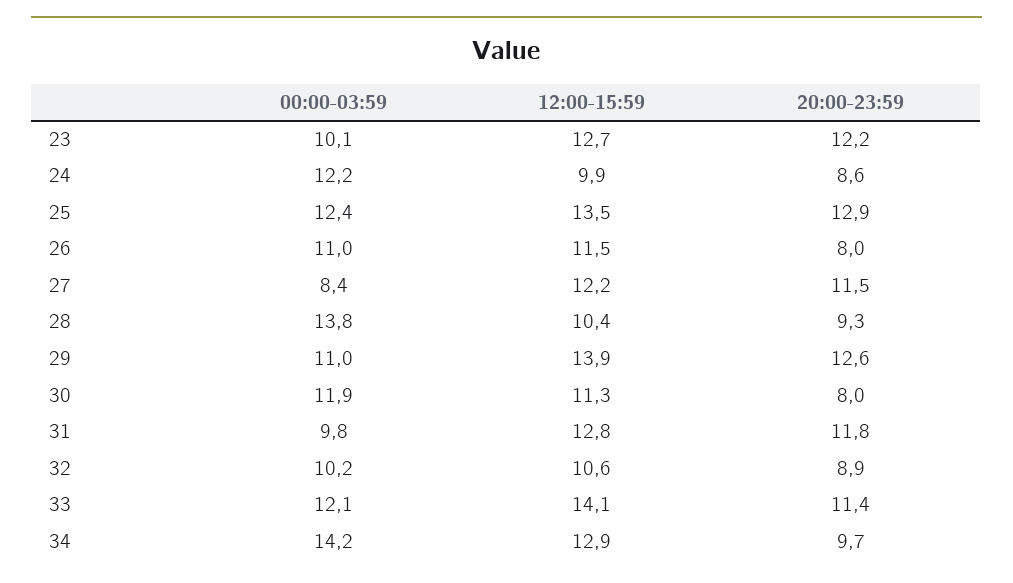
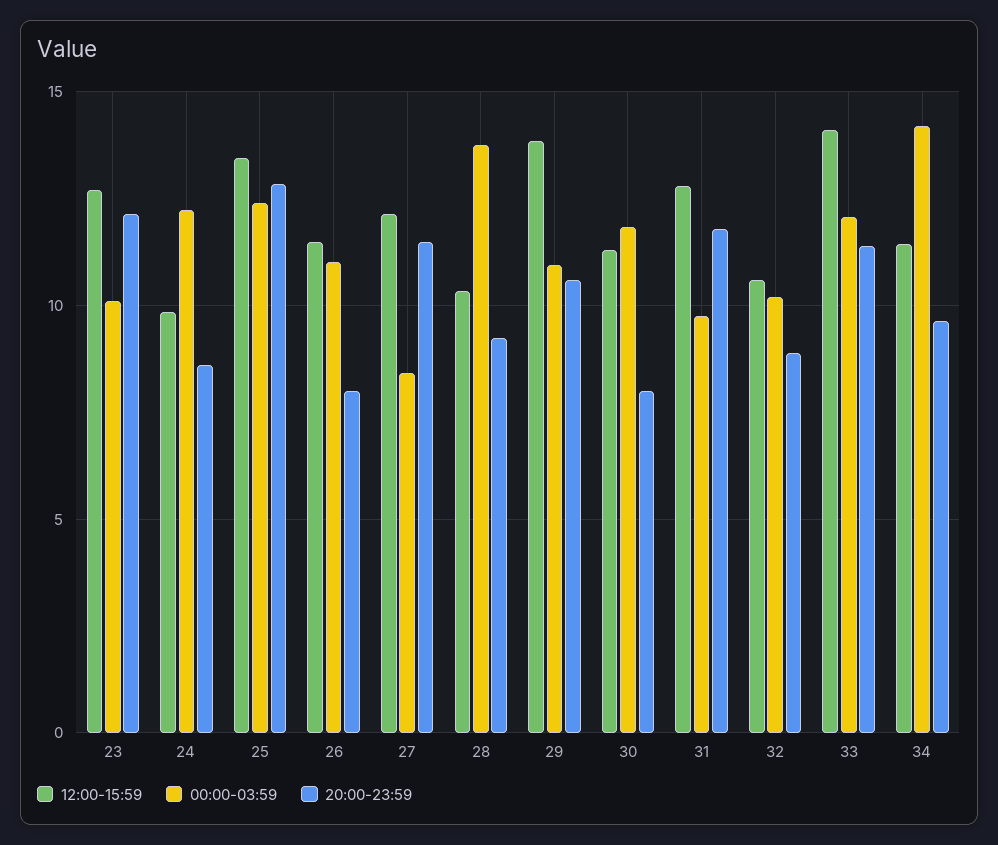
20:00-23:59, 29: 12.6 -> 10.5
12:00-15:59, 34: 12.9 -> 11.5

